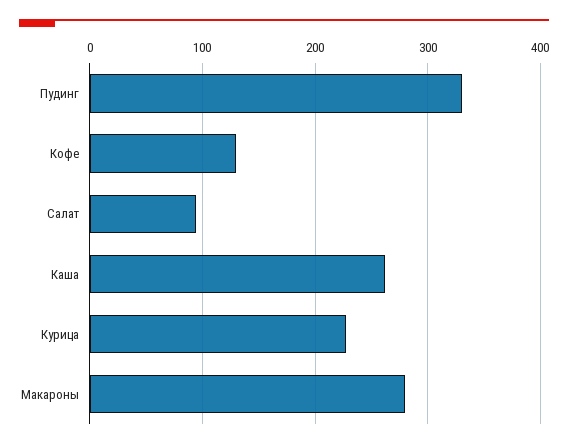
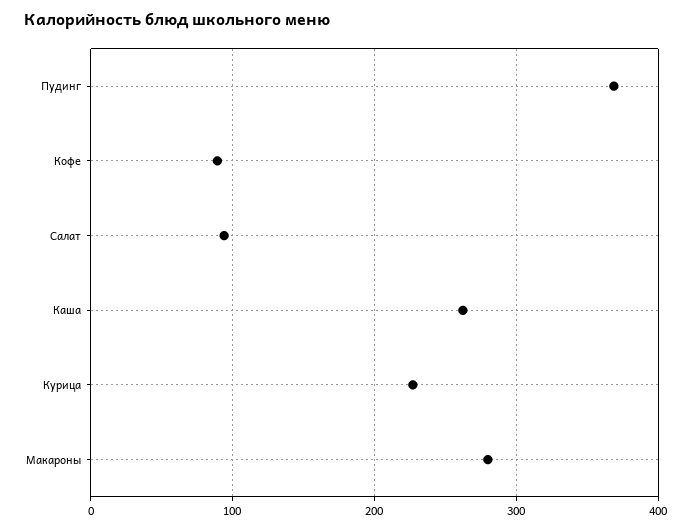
Пудинг: 330 -> 370
Кофе: 130 -> 90

